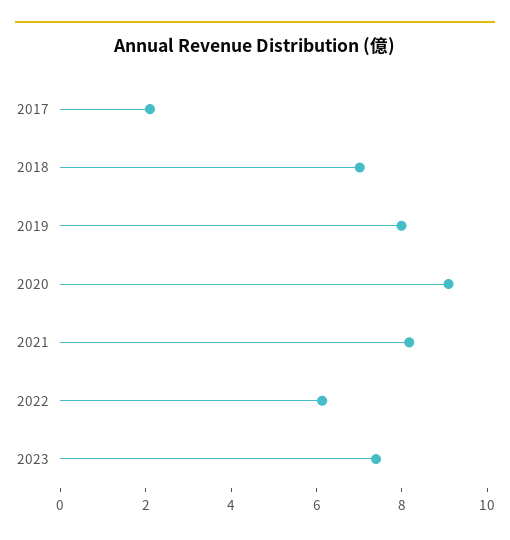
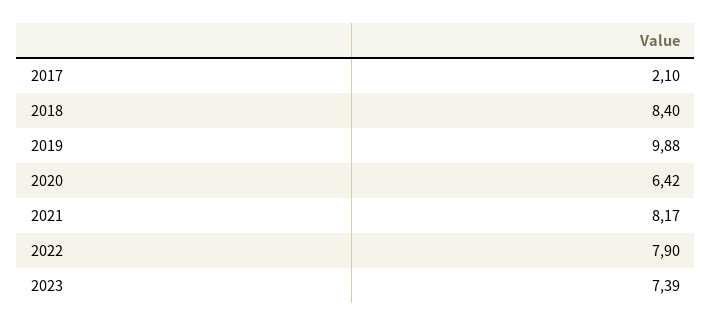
2018: 7 -> 8.4
2019: 8 -> 9.88
2020: 9 -> 6.42
2022: 6 -> 7.9

